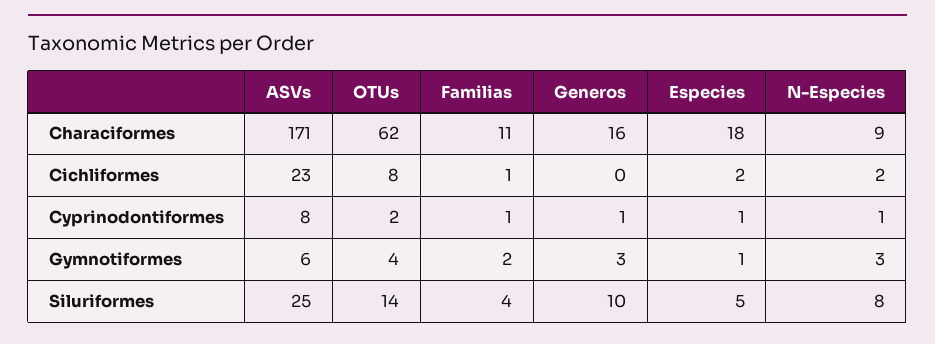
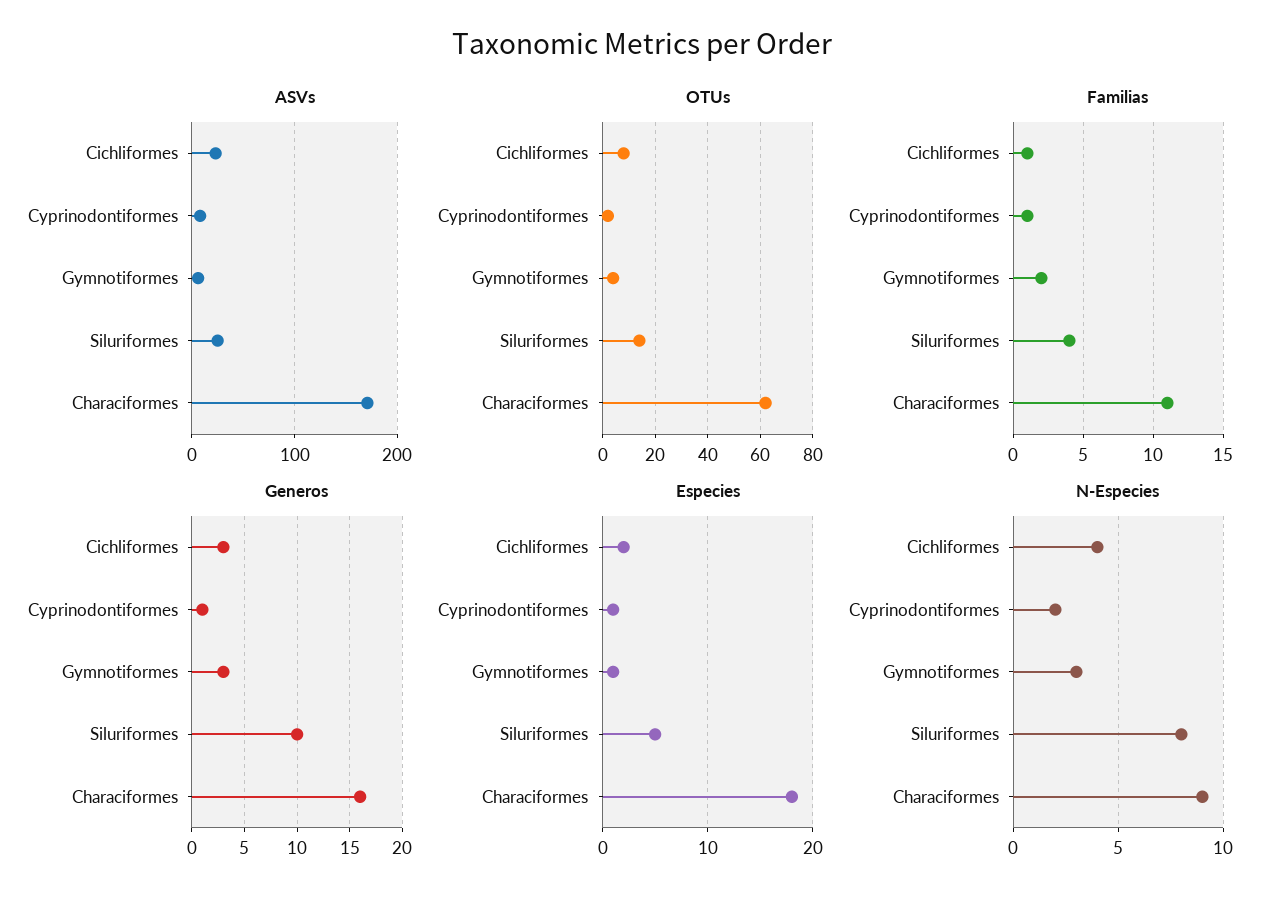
Generos, Cichliformes: 0 -> 3
N-Especies, Cichliformes: 2 -> 4
N-Especies, Cyprinodontiformes: 1 -> 2

